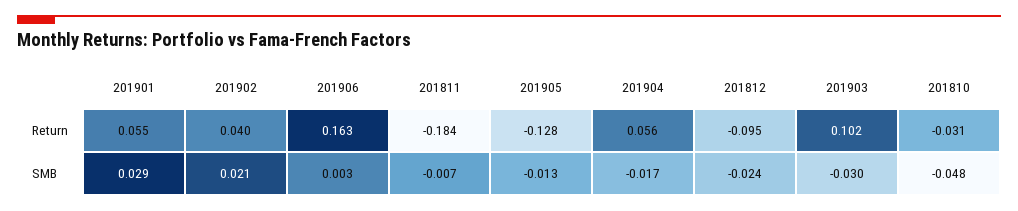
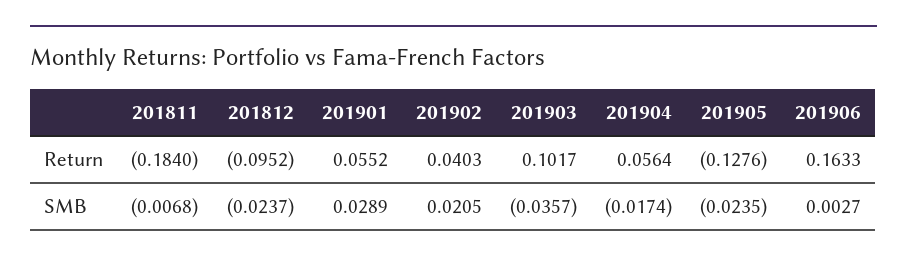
201810, Return: -0.031 -> none
201905, SMB: -0.013 -> -0.0235
201903, SMB: -0.03 -> -0.0357
201810, SMB: -0.048 -> none

